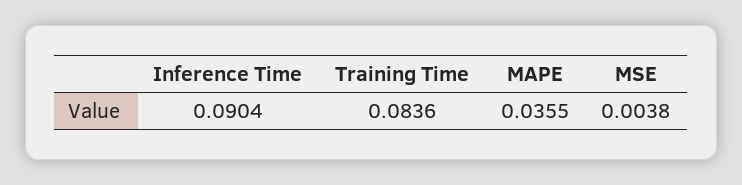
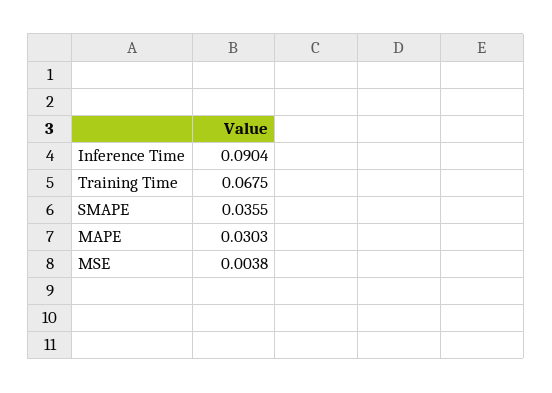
Training Time: 0.0836 -> 0.0675
MAPE: 0.0355 -> 0.0303
SMAPE: none -> 0.0355

